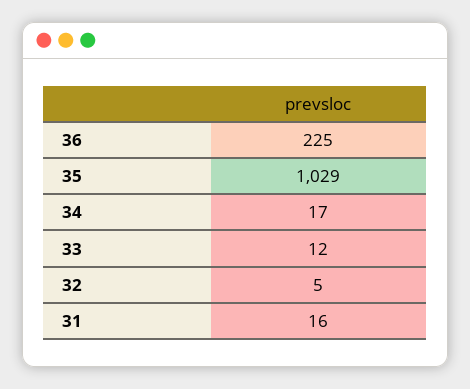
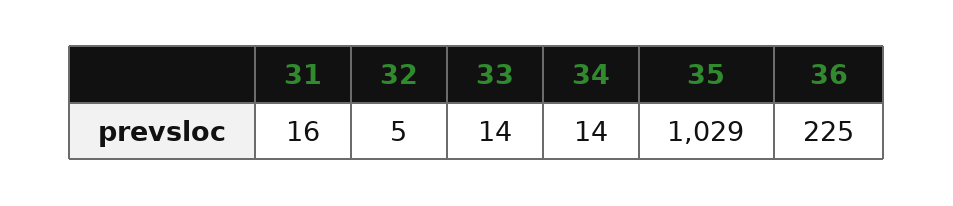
34: 17 -> 14
33: 12 -> 14

